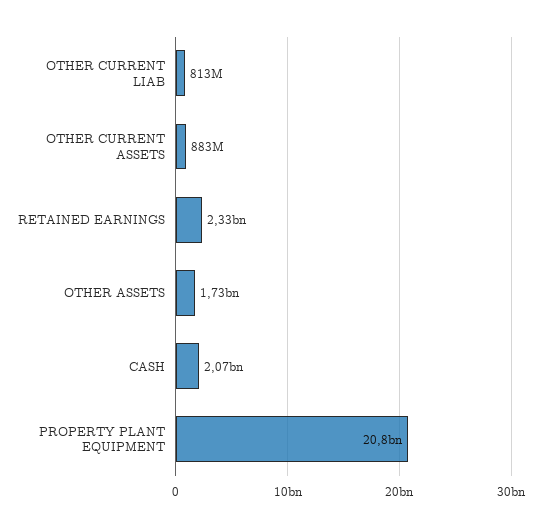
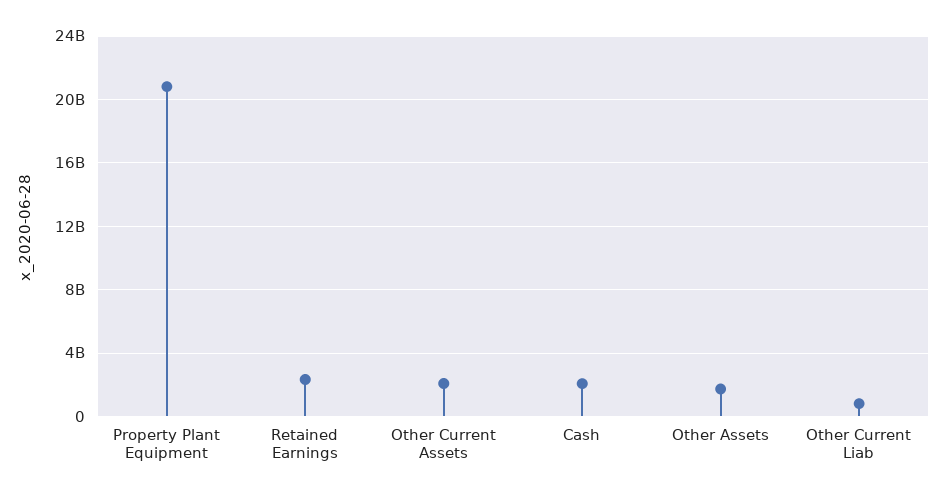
OTHER CURRENT ASSETS: 883000000 -> 2000000000

